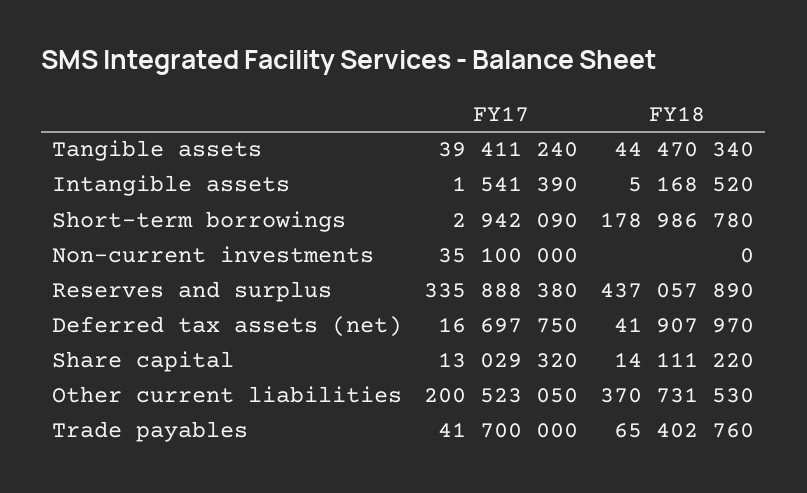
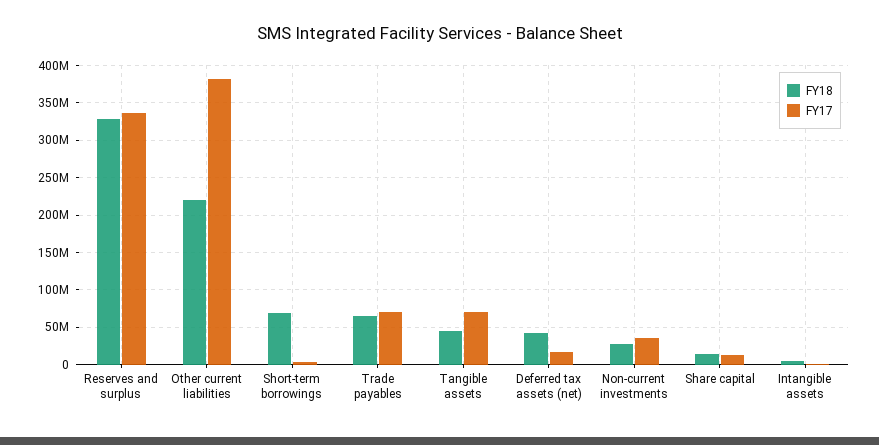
FY17, Tangible assets: 39411240 -> 70000000
FY18, Short-term borrowings: 178986780 -> 70000000
FY18, Non-current investments: 0 -> 30000000
FY18, Reserves and surplus: 437057890 -> 330000000
FY17, Other current liabilities: 200523050 -> 380000000
FY18, Other current liabilities: 370731530 -> 220000000
FY17, Trade payables: 41700000 -> 70000000

